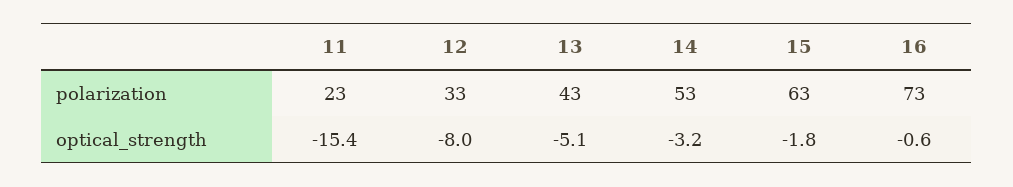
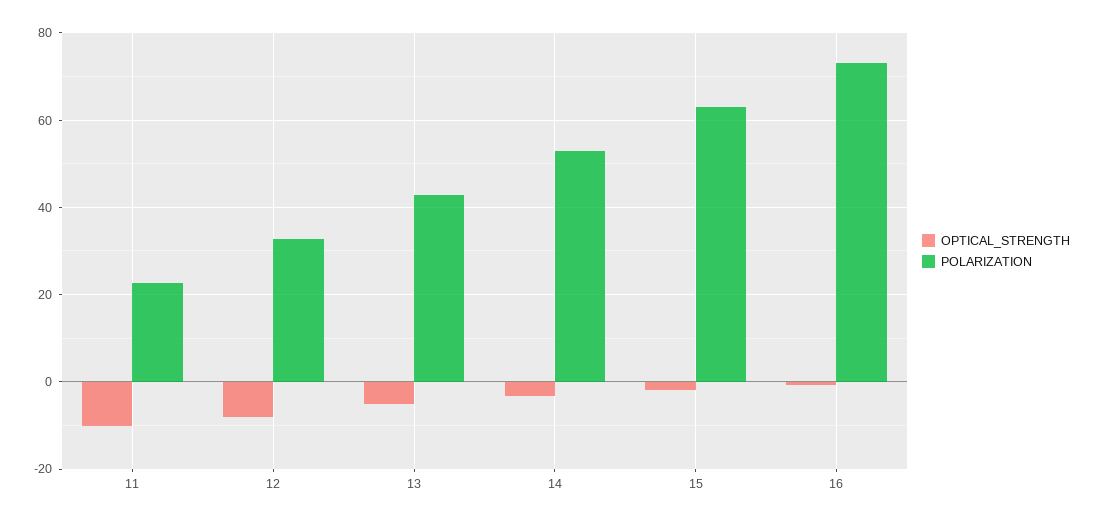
optical_strength, 11: -15.4 -> -10

